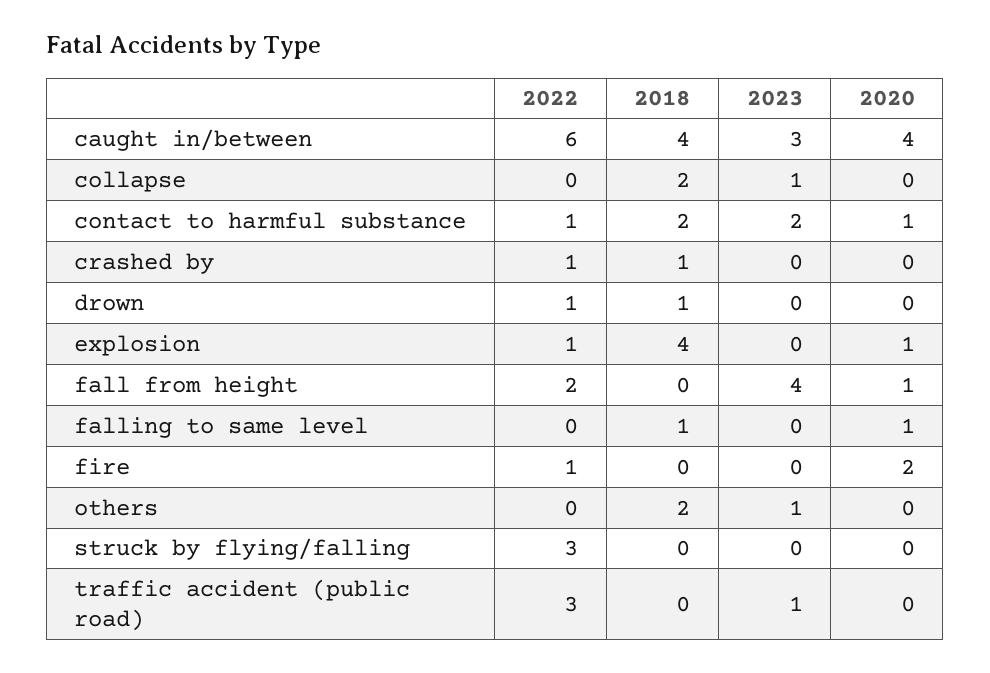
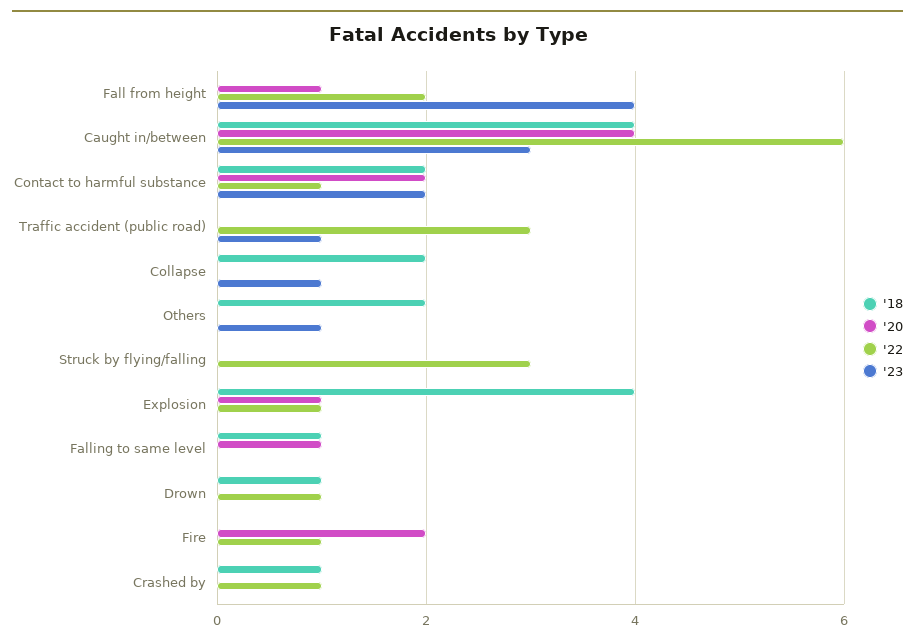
2020, contact to harmful substance: 1 -> 2

